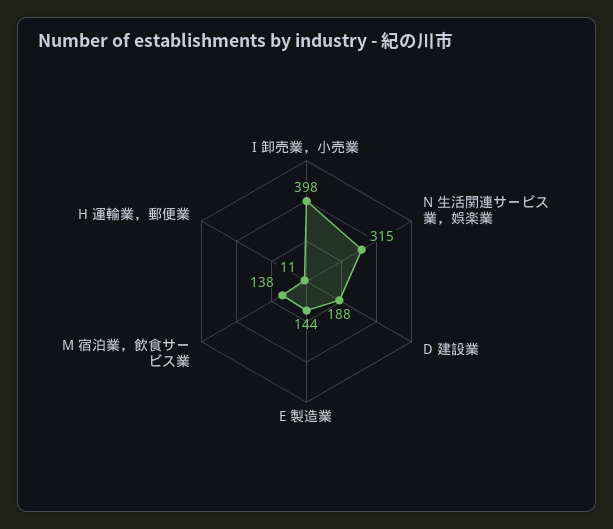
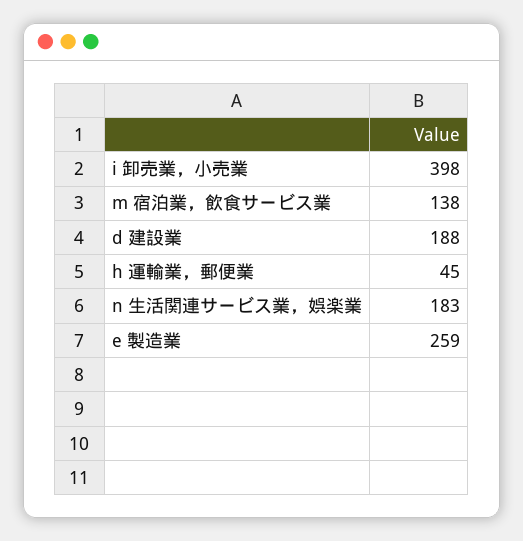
N 生活関連サービス業，娯楽業: 315 -> 183
E 製造業: 144 -> 259
H 運輸業，郵便業: 11 -> 45

